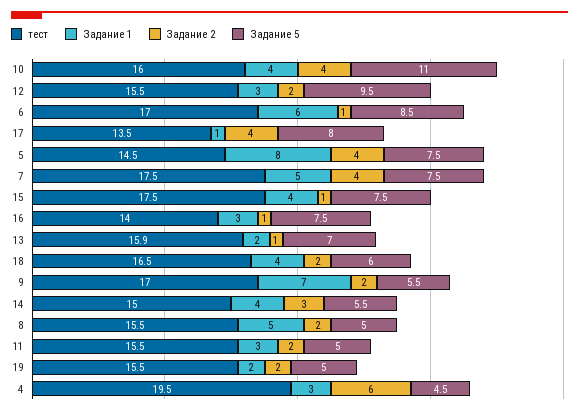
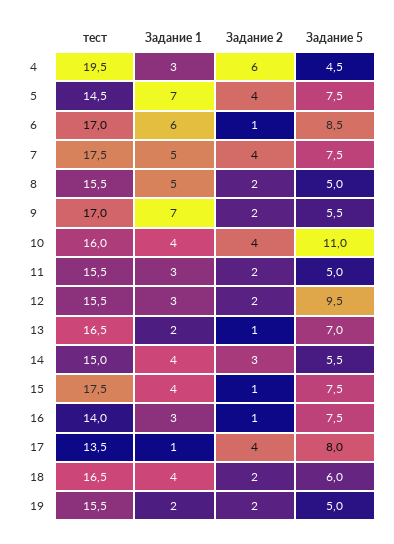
Задание 1, 5: 8 -> 7
тест, 13: 15.9 -> 16.5

